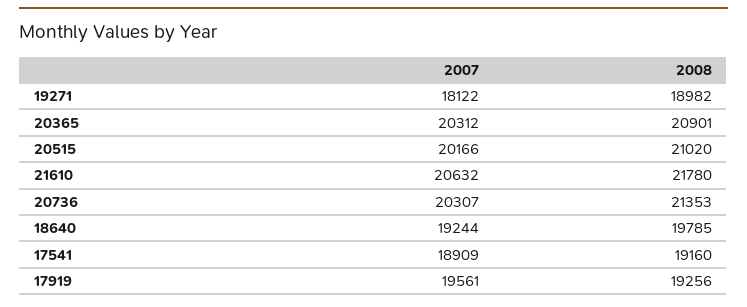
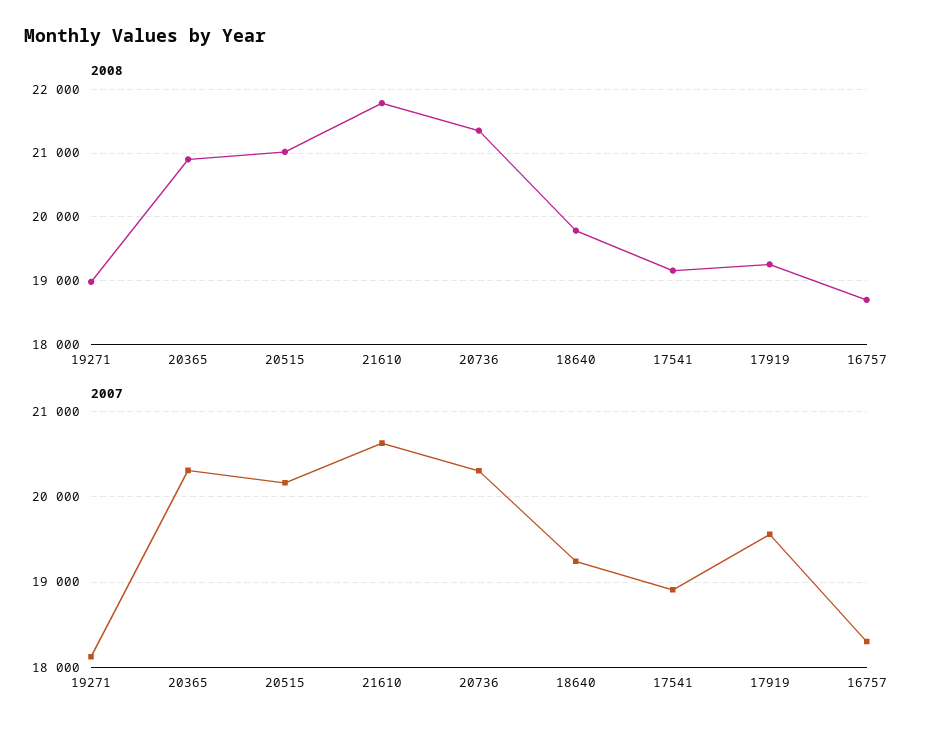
2008, 16757: none -> 18700
2007, 16757: none -> 18300

